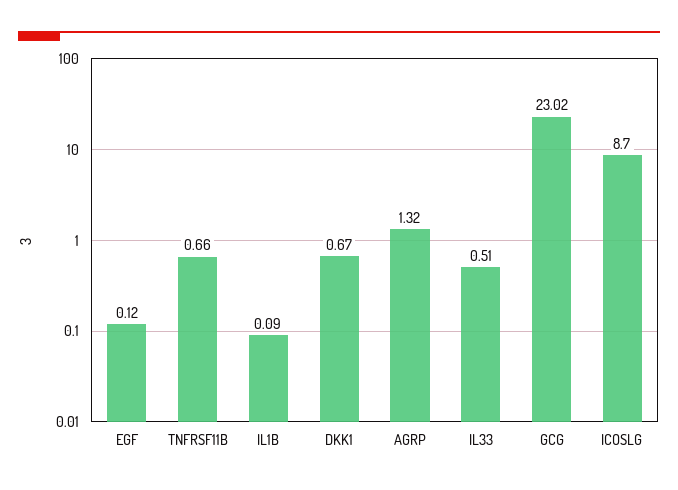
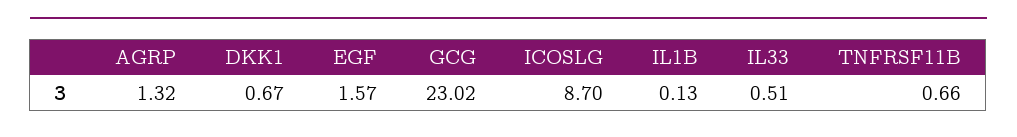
EGF: 0.12 -> 1.57
IL1B: 0.09 -> 0.13

